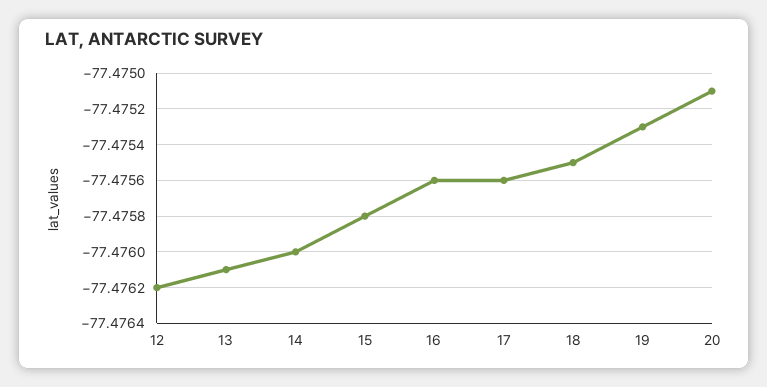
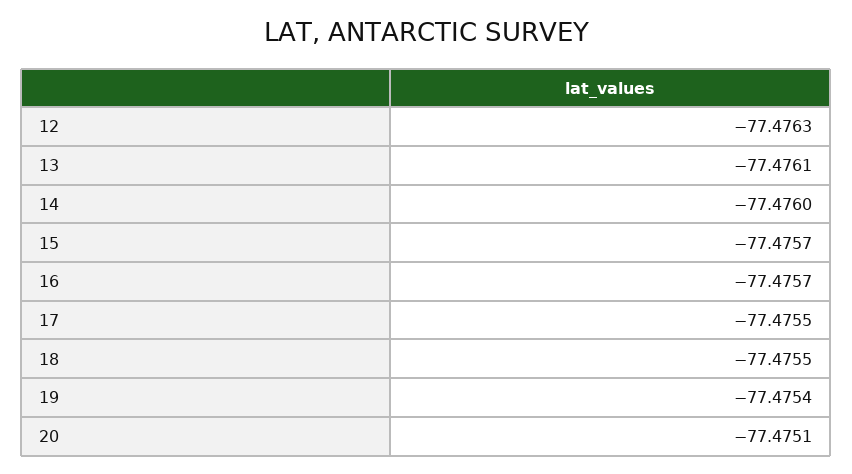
12: -77.4762 -> -77.4763
15: -77.4758 -> -77.4757
16: -77.4756 -> -77.4757
17: -77.4756 -> -77.4755
19: -77.4753 -> -77.4754

